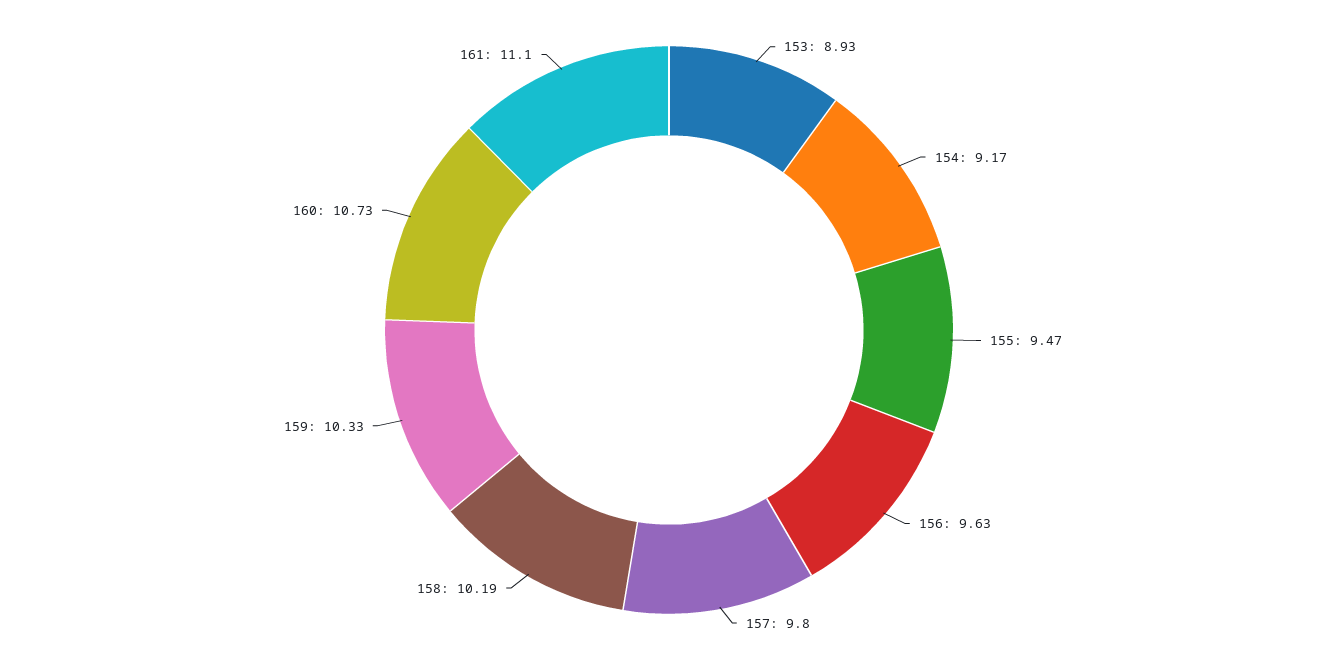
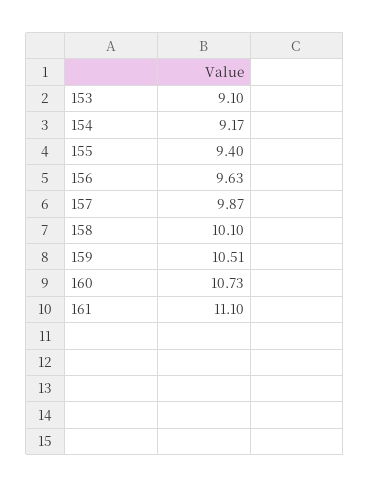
153: 8.93 -> 9.1
155: 9.47 -> 9.4
157: 9.8 -> 9.87
158: 10.19 -> 10.1
159: 10.33 -> 10.51

